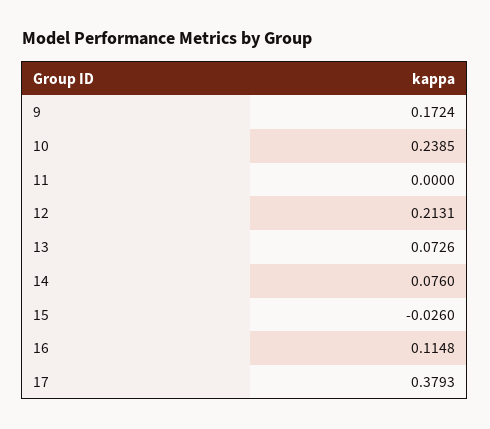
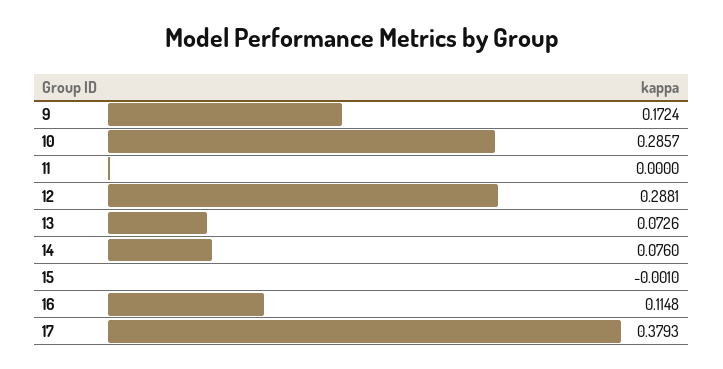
10: 0.2385 -> 0.2857
12: 0.2131 -> 0.2881
15: -0.026 -> -0.001

